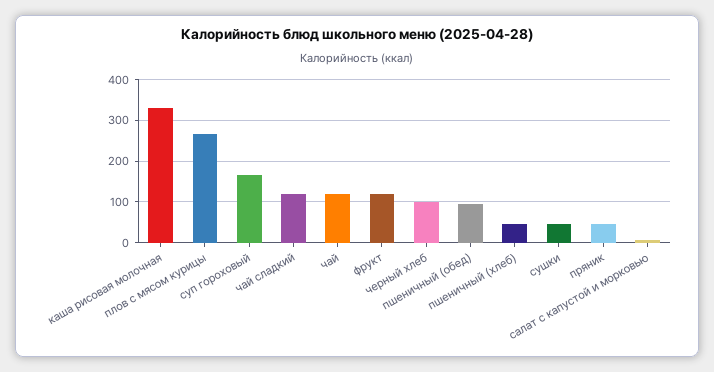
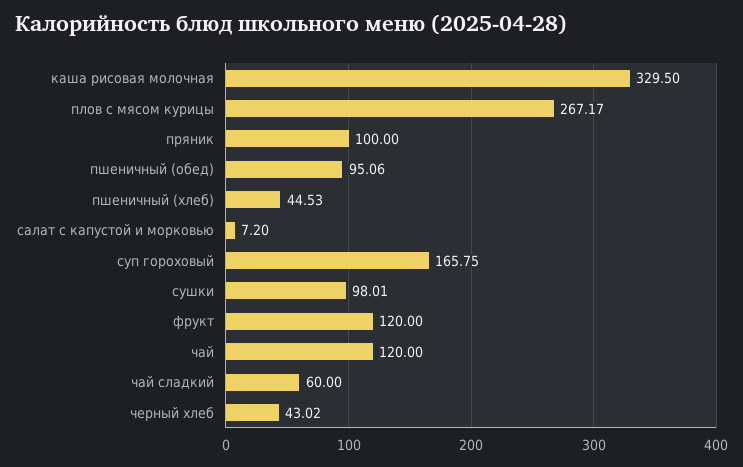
чай сладкий: 120 -> 60
черный хлеб: 100 -> 43.02
сушки: 40 -> 98.01
пряник: 40 -> 100

